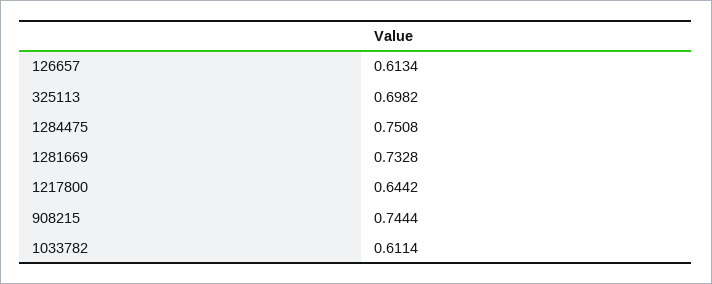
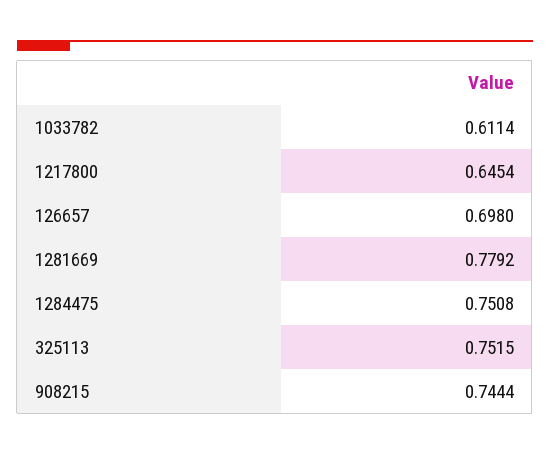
126657: 0.6134 -> 0.698
325113: 0.6982 -> 0.7515
1281669: 0.7328 -> 0.7792
1217800: 0.6442 -> 0.6454

